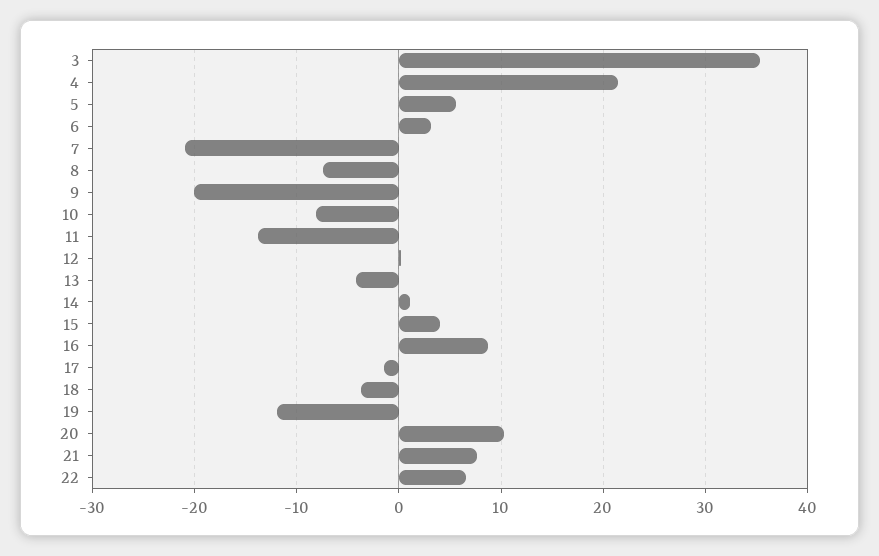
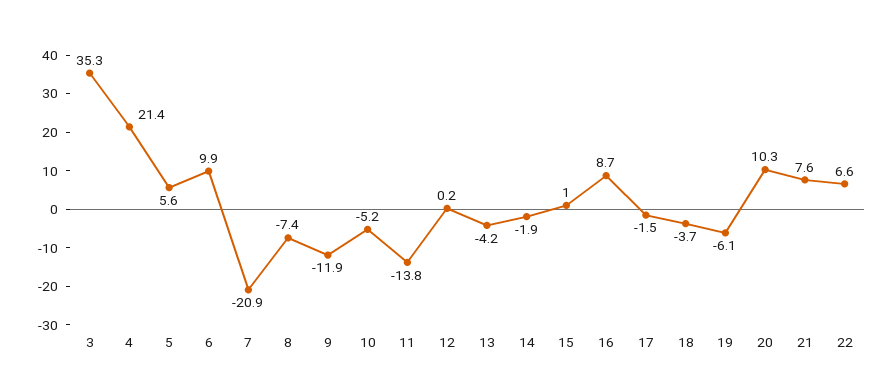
6: 3 -> 9.9
9: -20 -> -11.9
10: -8 -> -5.2
14: 1 -> -1.9
15: 4 -> 1
19: -12 -> -6.1

